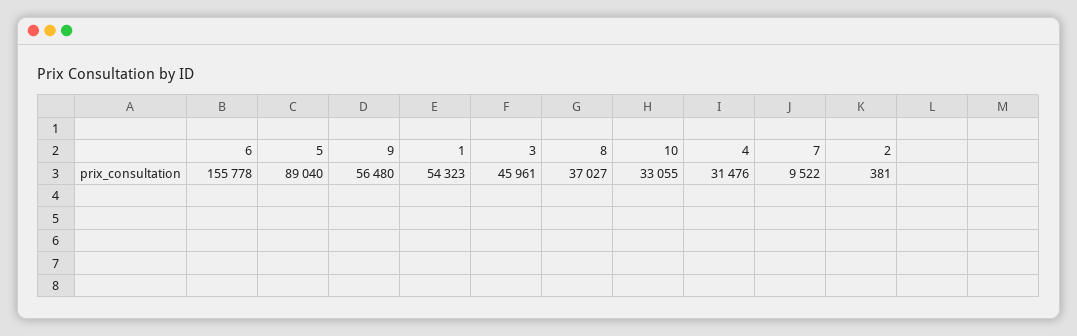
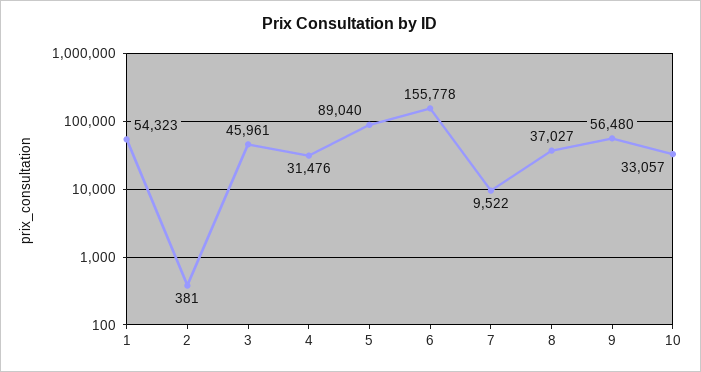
10: 33055 -> 33057

